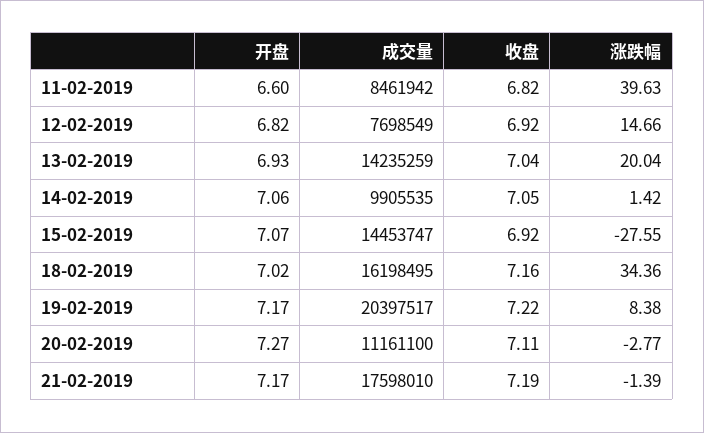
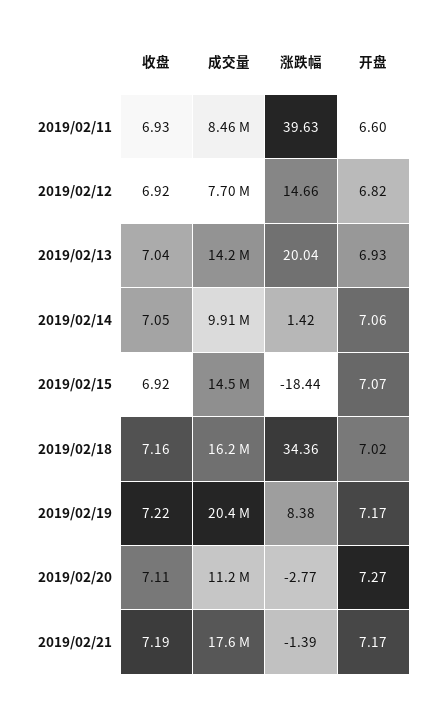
收盘, 11-02-2019: 6.82 -> 6.93
涨跌幅, 15-02-2019: -27.55 -> -18.44

